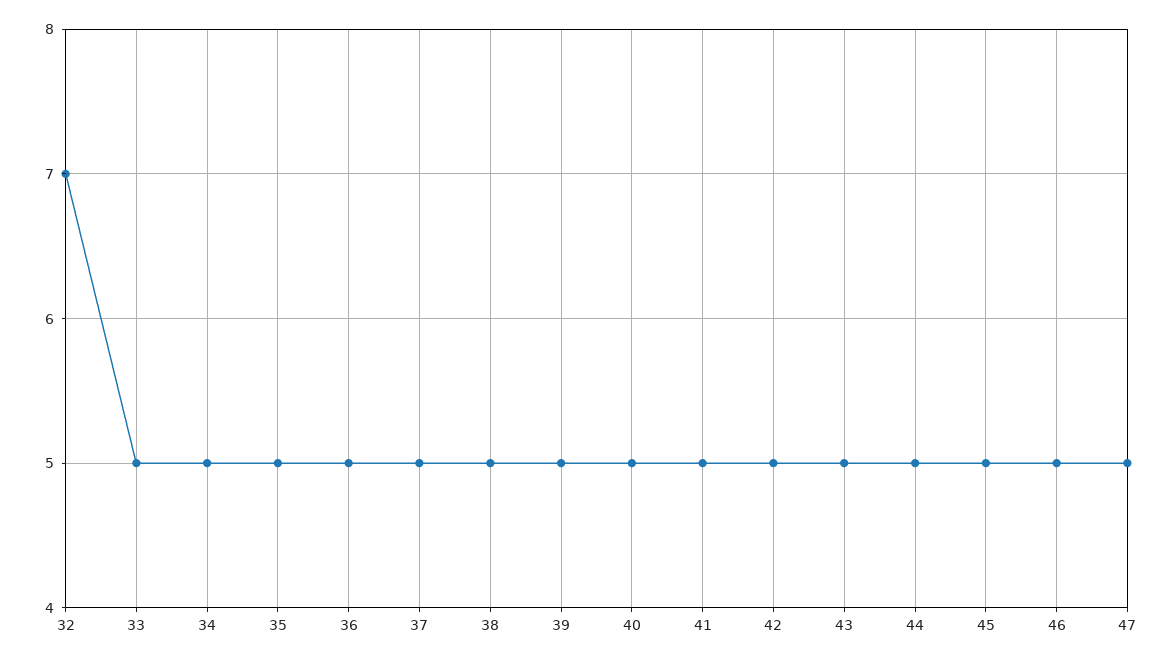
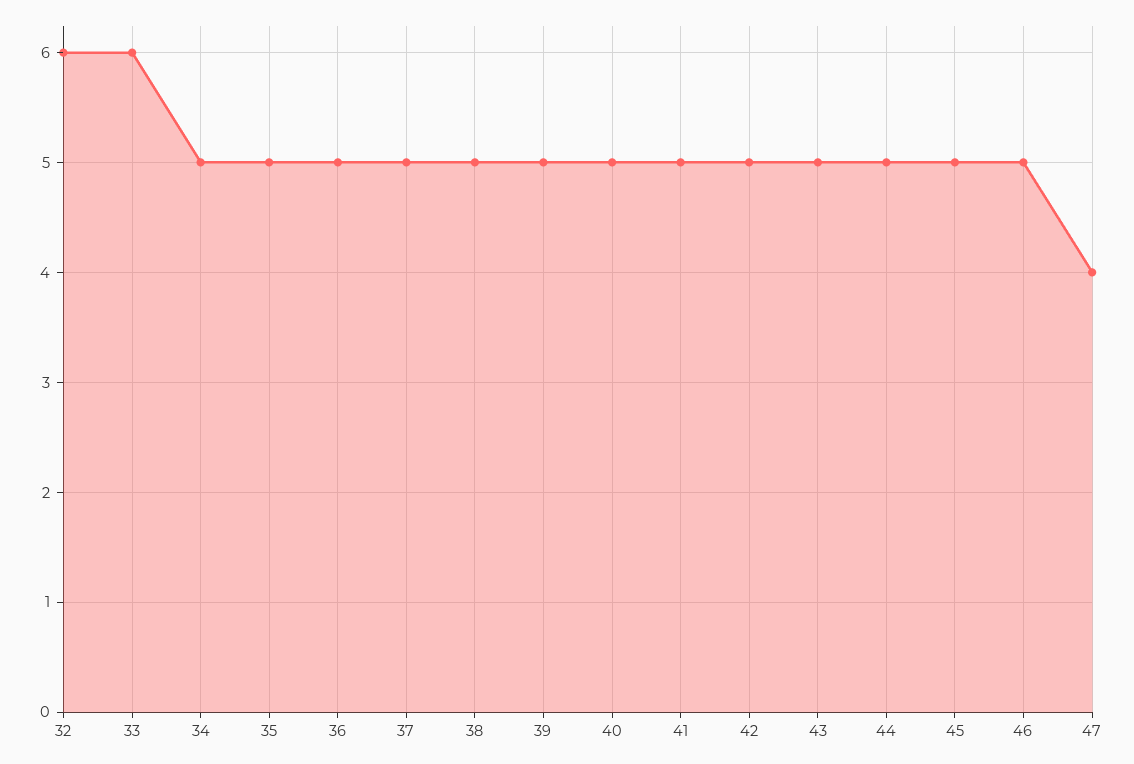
32: 7 -> 6
33: 5 -> 6
47: 5 -> 4

